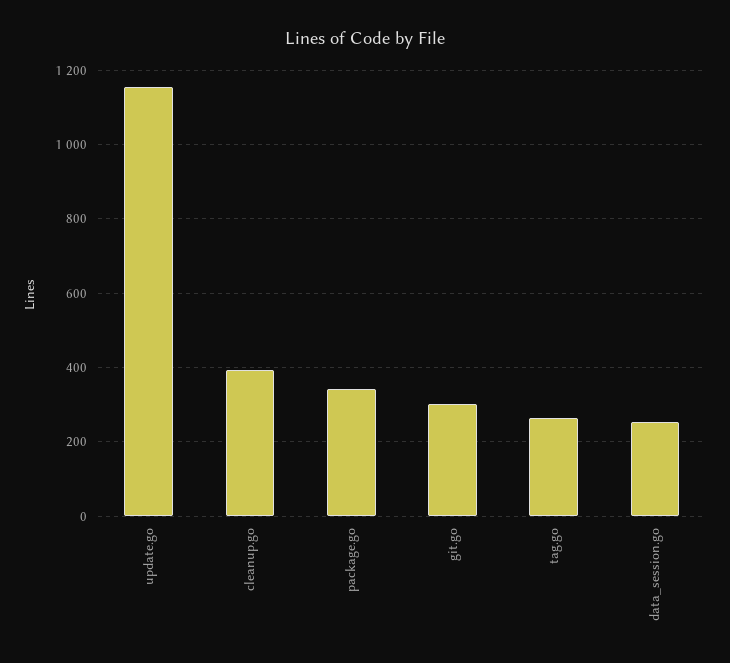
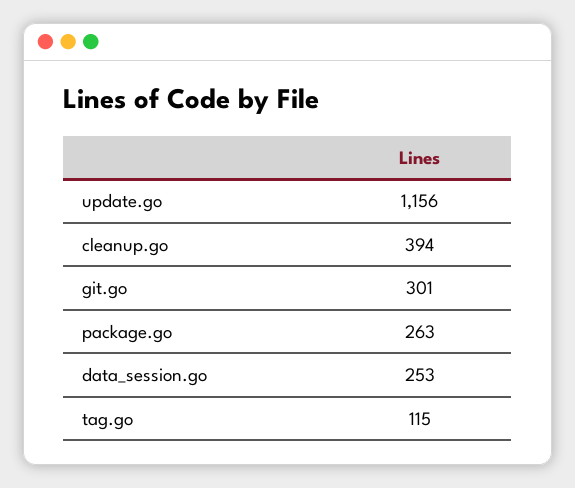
package.go: 340 -> 263
tag.go: 260 -> 115

